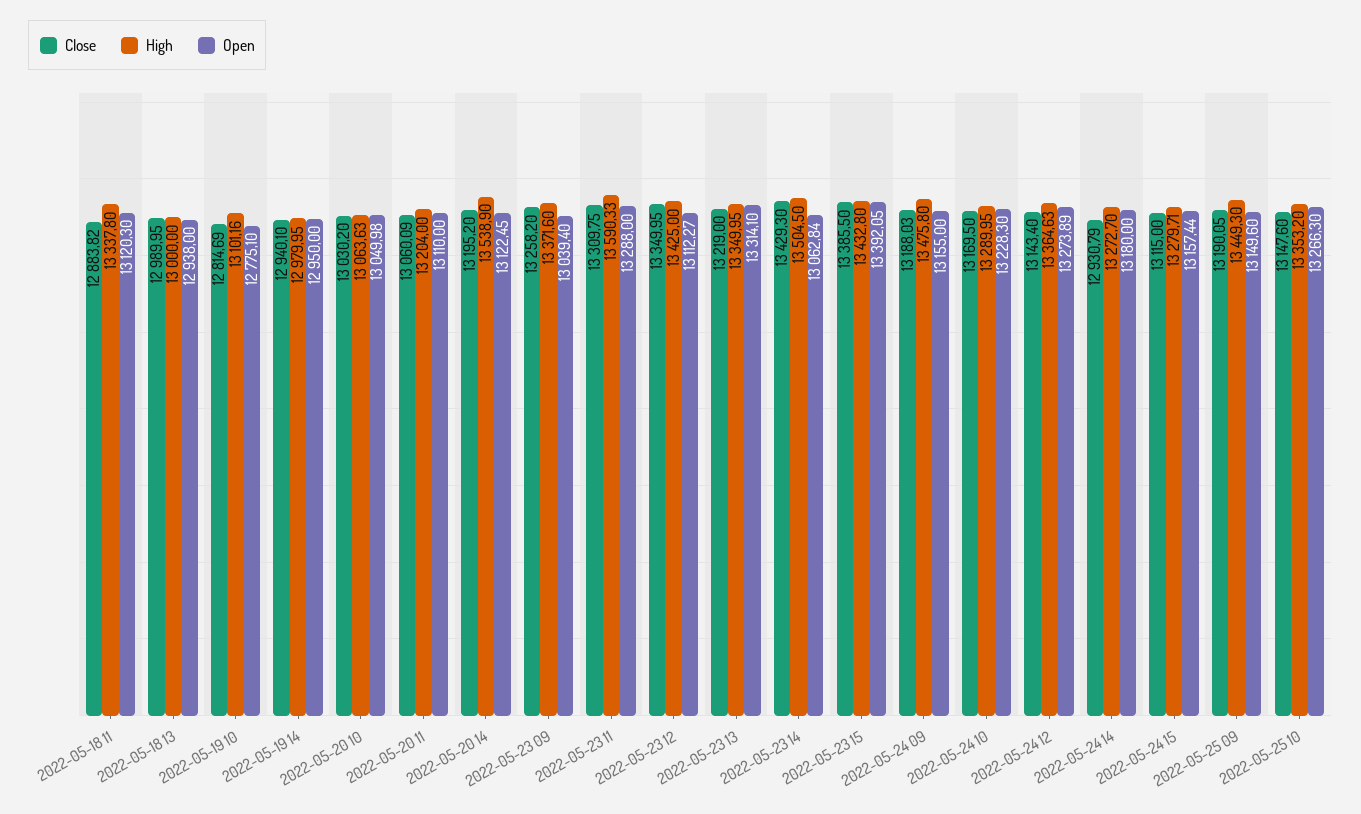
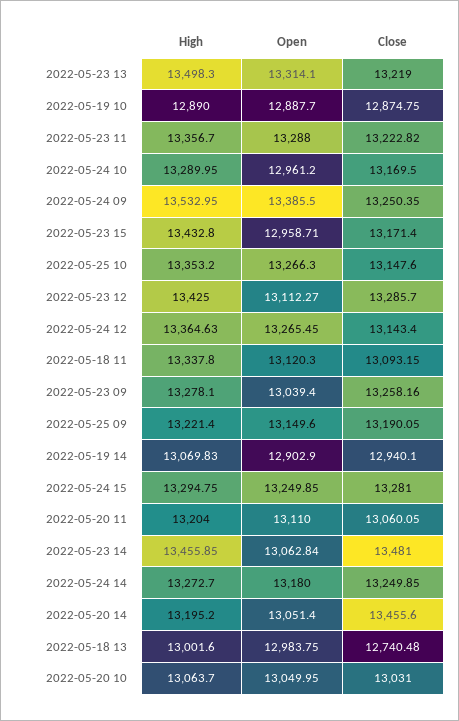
Close, 2022-05-18 11: 12883.82 -> 13093.15
Close, 2022-05-18 13: 12989.95 -> 12740.48
High, 2022-05-18 13: 13000 -> 13001.6
Open, 2022-05-18 13: 12938 -> 12983.75
Close, 2022-05-19 10: 12814.69 -> 12874.75
High, 2022-05-19 10: 13101.16 -> 12890
Open, 2022-05-19 10: 12775.1 -> 12887.7
High, 2022-05-19 14: 12979.95 -> 13069.83
Open, 2022-05-19 14: 12950 -> 12902.9
Close, 2022-05-20 10: 13030.2 -> 13031
High, 2022-05-20 10: 13063.63 -> 13063.7
Open, 2022-05-20 10: 13049.98 -> 13049.95
Close, 2022-05-20 11: 13060.09 -> 13060.05
Close, 2022-05-20 14: 13195.2 -> 13455.6
High, 2022-05-20 14: 13538.9 -> 13195.2
Open, 2022-05-20 14: 13122.45 -> 13051.4
Close, 2022-05-23 09: 13258.2 -> 13258.16
High, 2022-05-23 09: 13371.6 -> 13278.1
Close, 2022-05-23 11: 13309.75 -> 13222.82
High, 2022-05-23 11: 13590.33 -> 13356.7
Close, 2022-05-23 12: 13349.95 -> 13285.7
High, 2022-05-23 13: 13349.95 -> 13498.3
Close, 2022-05-23 14: 13429.3 -> 13481
High, 2022-05-23 14: 13504.5 -> 13455.85
Close, 2022-05-23 15: 13385.5 -> 13171.4
Open, 2022-05-23 15: 13392.05 -> 12958.71
Close, 2022-05-24 09: 13188.03 -> 13250.35
High, 2022-05-24 09: 13475.8 -> 13532.95
Open, 2022-05-24 09: 13155 -> 13385.5
Open, 2022-05-24 10: 13228.3 -> 12961.2
Open, 2022-05-24 12: 13273.89 -> 13265.45
Close, 2022-05-24 14: 12930.79 -> 13249.85
Close, 2022-05-24 15: 13115 -> 13281
High, 2022-05-24 15: 13279.71 -> 13294.75
Open, 2022-05-24 15: 13157.44 -> 13249.85
High, 2022-05-25 09: 13449.3 -> 13221.4

